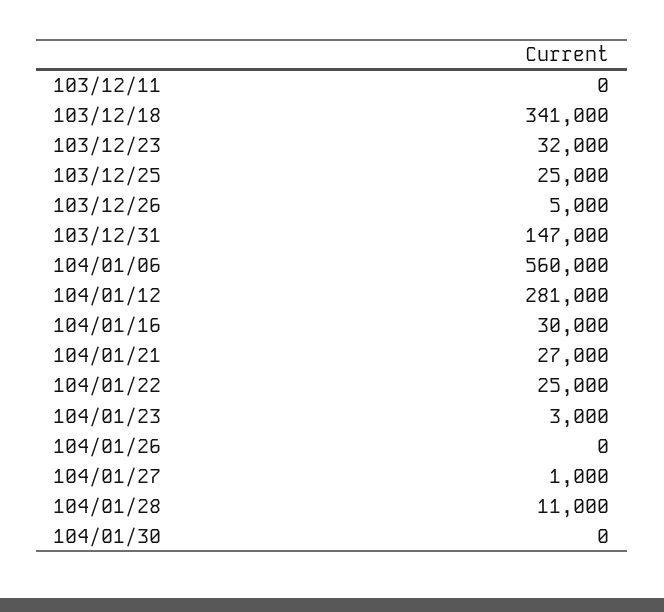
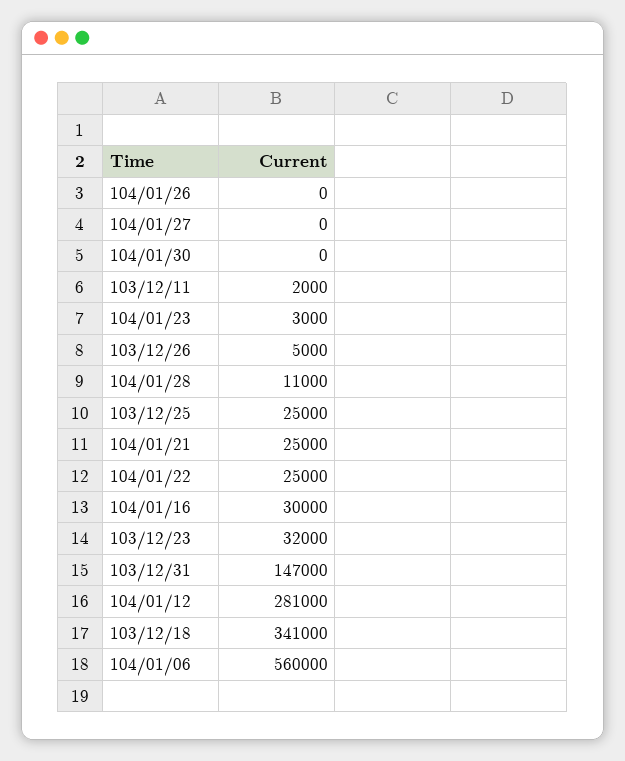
103/12/11: 0 -> 2000
104/01/21: 27000 -> 25000
104/01/27: 1000 -> 0

